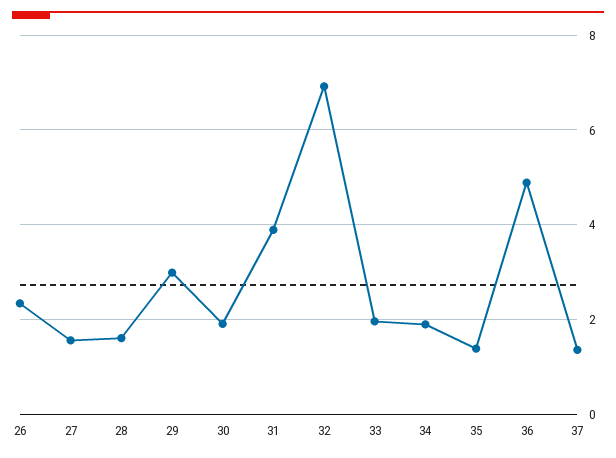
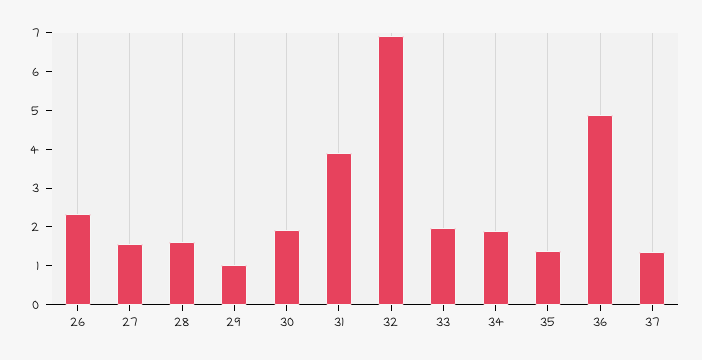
29: 3 -> 1

